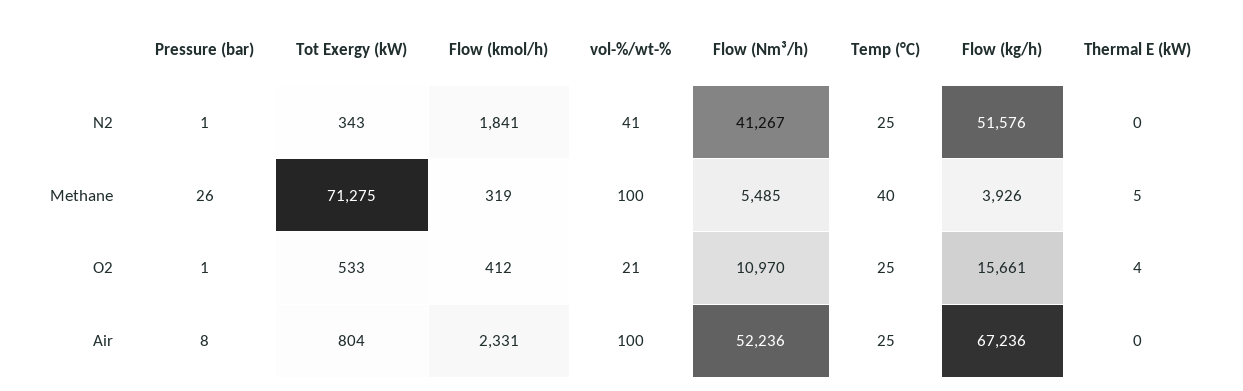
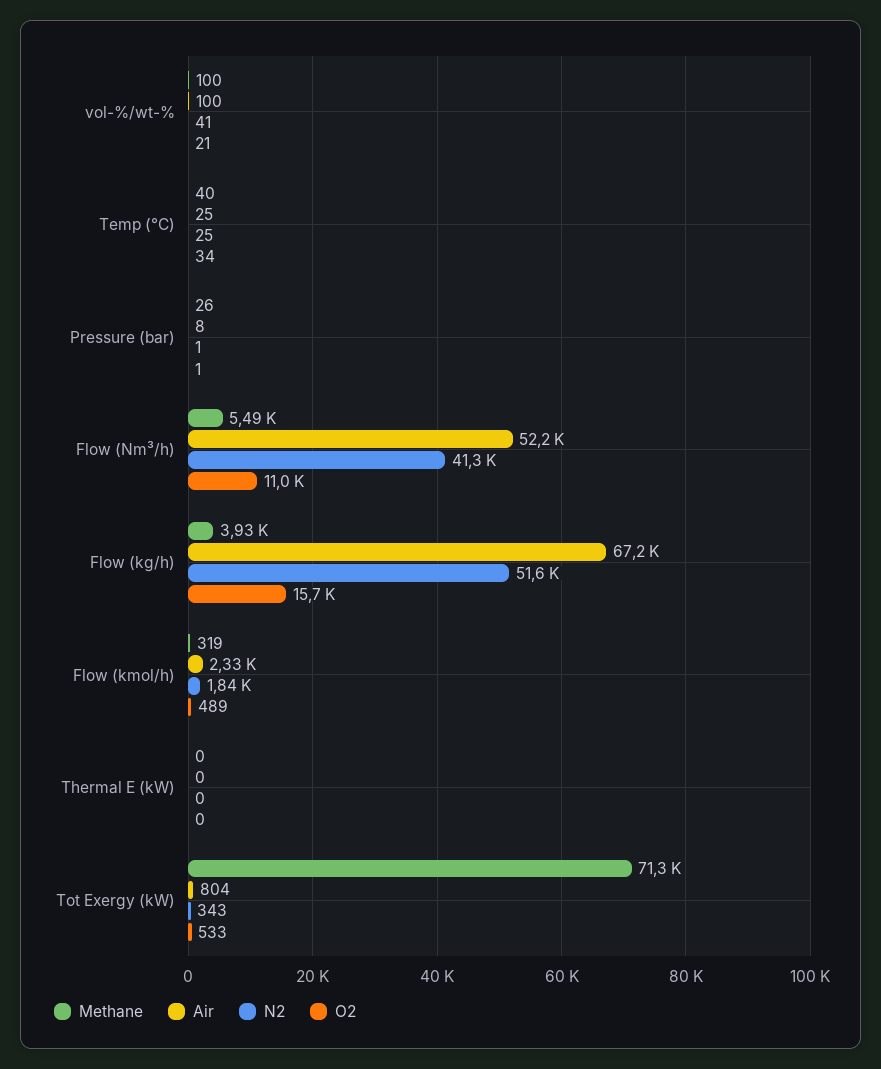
Methane, Thermal E (kW): 5 -> 0
O2, Flow (kmol/h): 412 -> 489
O2, Temp (°C): 25 -> 34
O2, Thermal E (kW): 4 -> 0

